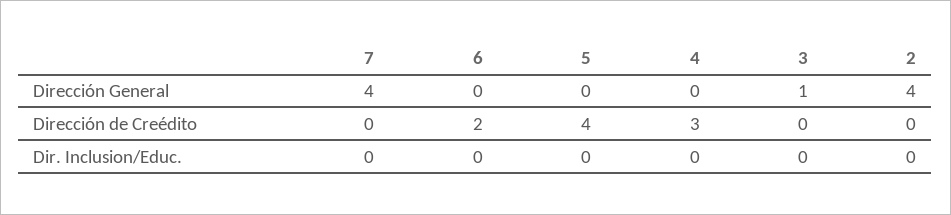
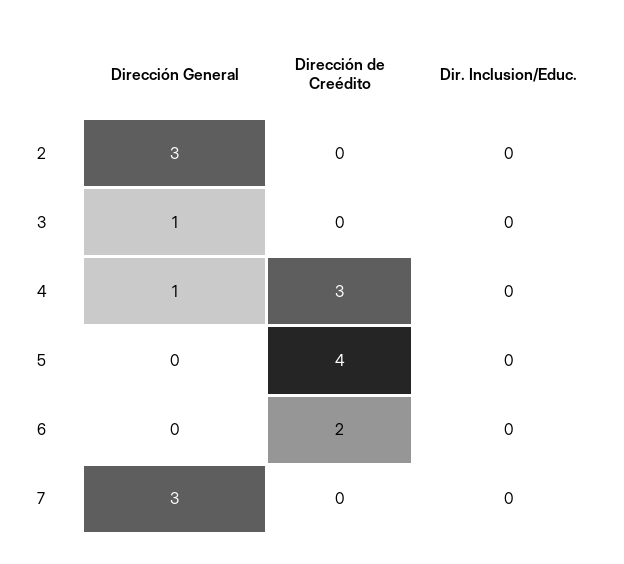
7, Dirección General: 4 -> 3
4, Dirección General: 0 -> 1
2, Dirección General: 4 -> 3

